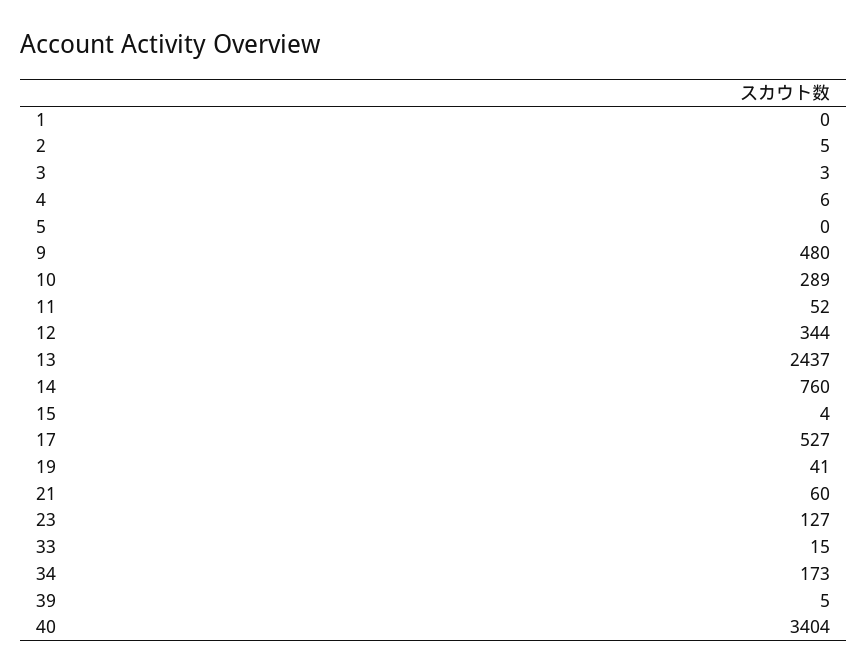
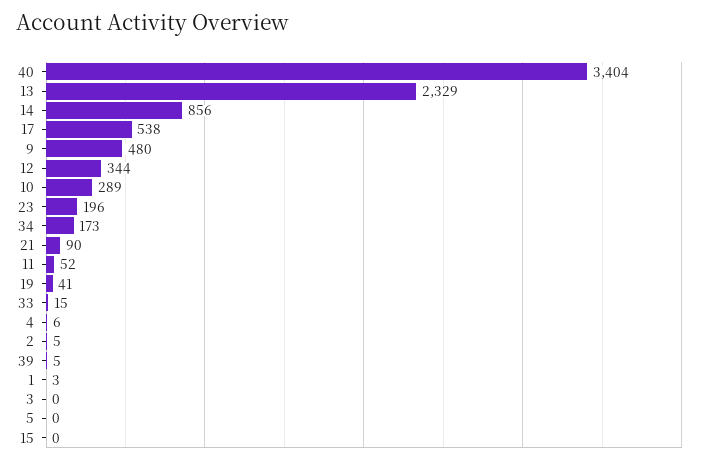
1: 0 -> 3
3: 3 -> 0
13: 2437 -> 2329
14: 760 -> 856
15: 4 -> 0
17: 527 -> 538
21: 60 -> 90
23: 127 -> 196

